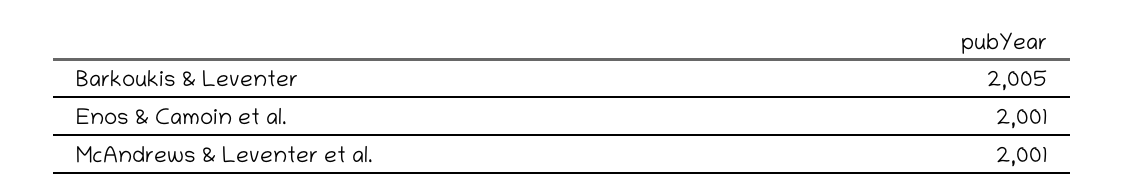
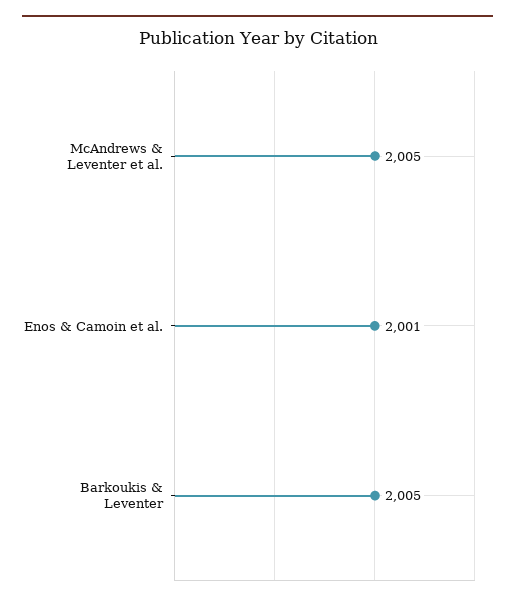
McAndrews & Leventer et al.: 2001 -> 2005

